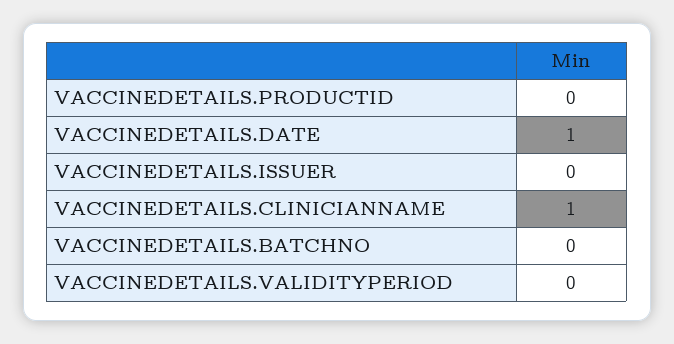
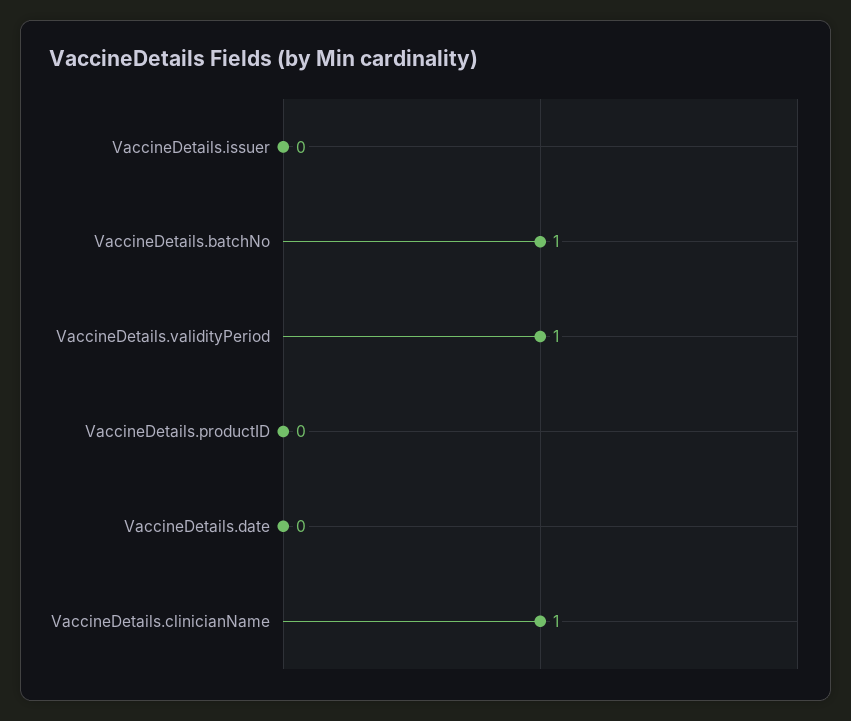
VACCINEDETAILS.DATE: 1 -> 0
VACCINEDETAILS.BATCHNO: 0 -> 1
VACCINEDETAILS.VALIDITYPERIOD: 0 -> 1

